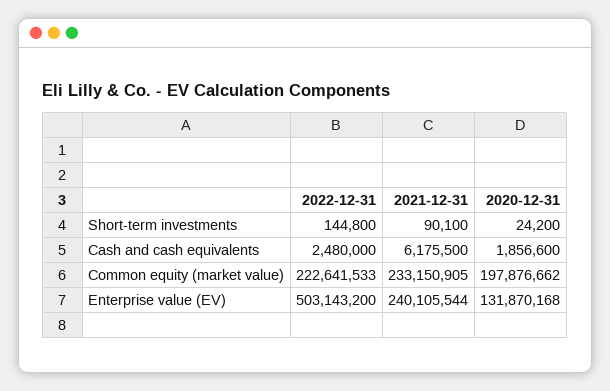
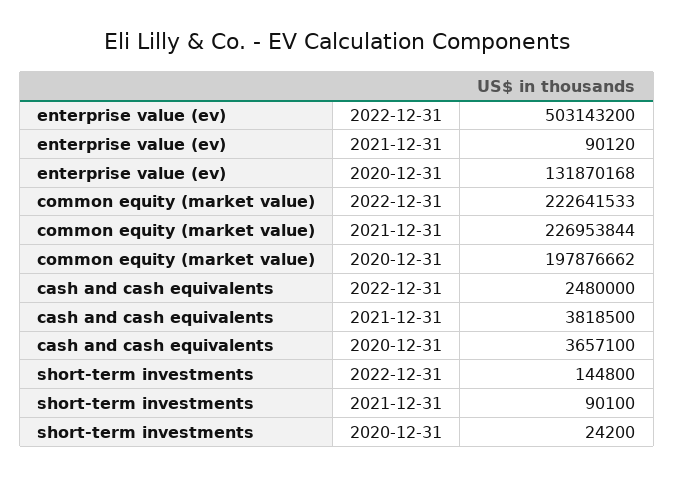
2021-12-31, Cash and cash equivalents: 6175500 -> 3818500
2020-12-31, Cash and cash equivalents: 1856600 -> 3657100
2021-12-31, Common equity (market value): 233150905 -> 226953844
2021-12-31, Enterprise value (EV): 240105544 -> 90120

